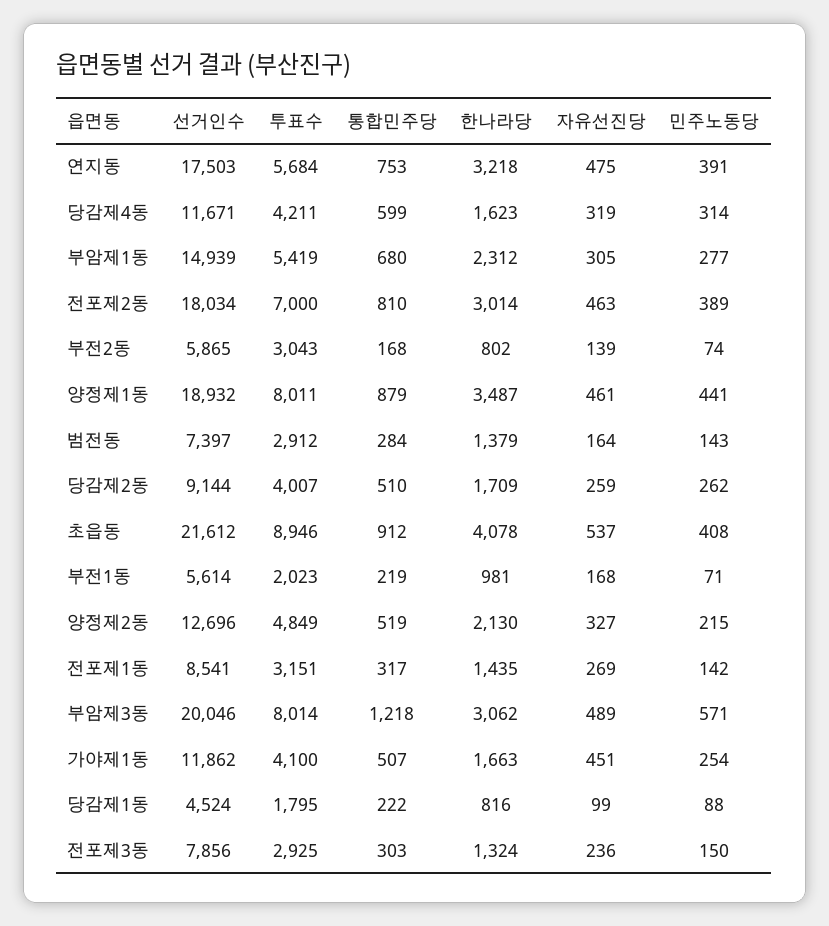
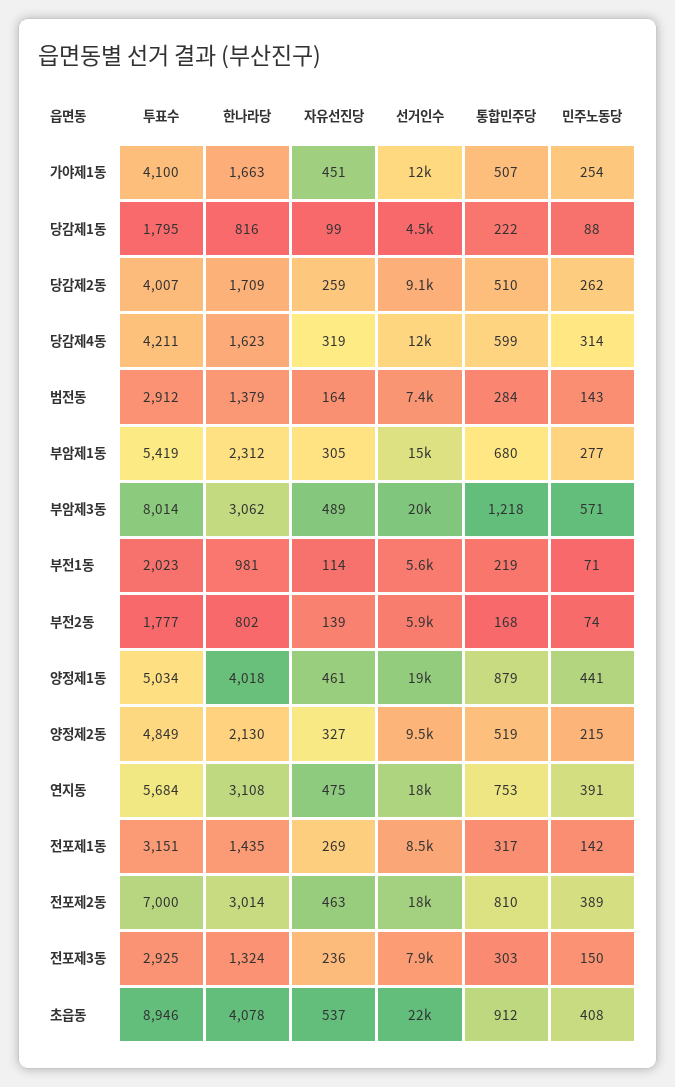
한나라당, 연지동: 3218 -> 3108
투표수, 부전2동: 3043 -> 1777
투표수, 양정제1동: 8011 -> 5034
한나라당, 양정제1동: 3487 -> 4018
자유선진당, 부전1동: 168 -> 114
선거인수, 양정제2동: 12696 -> 9500

